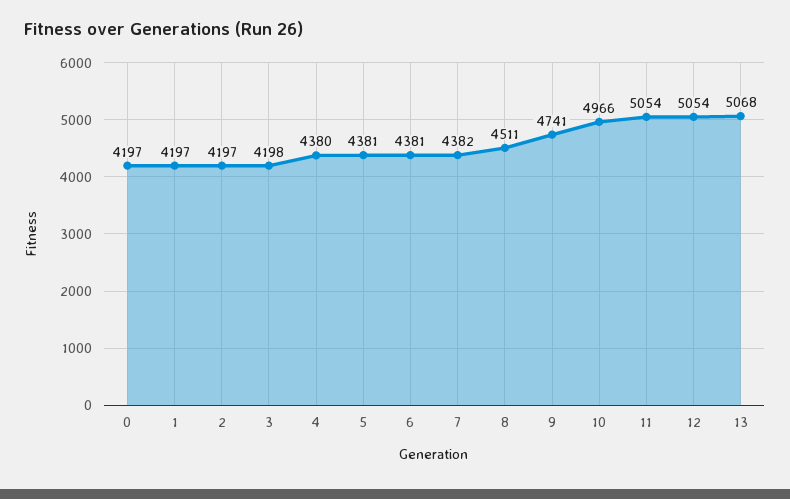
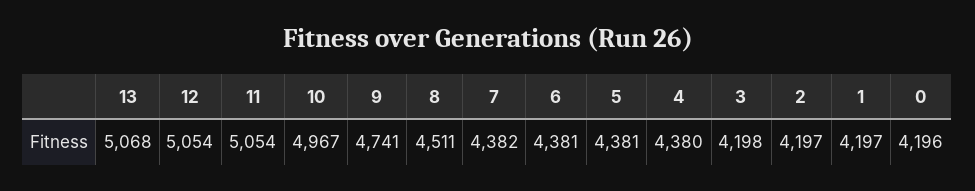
0: 4197 -> 4196
10: 4966 -> 4967

